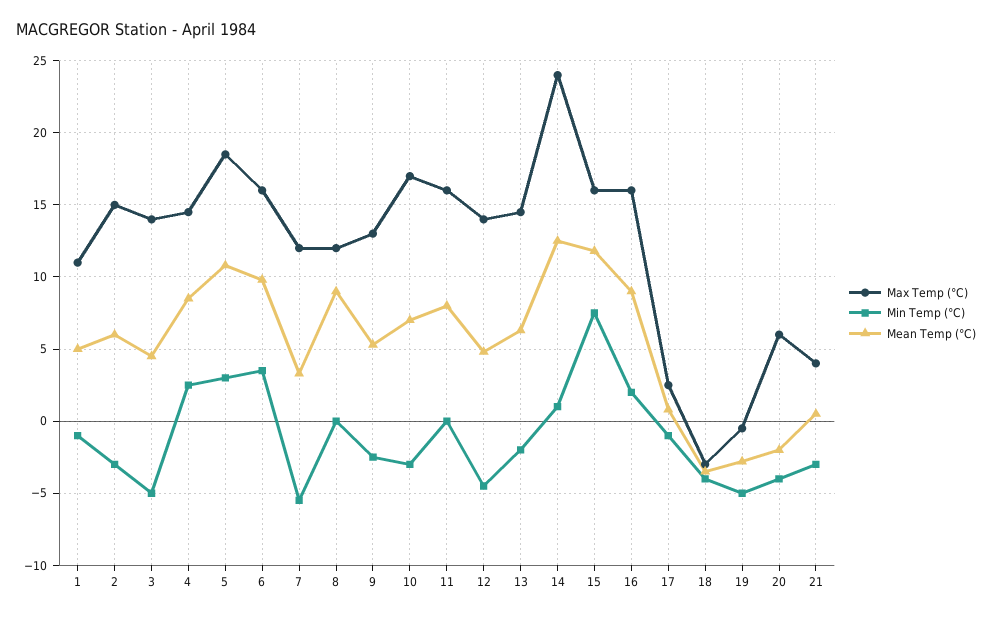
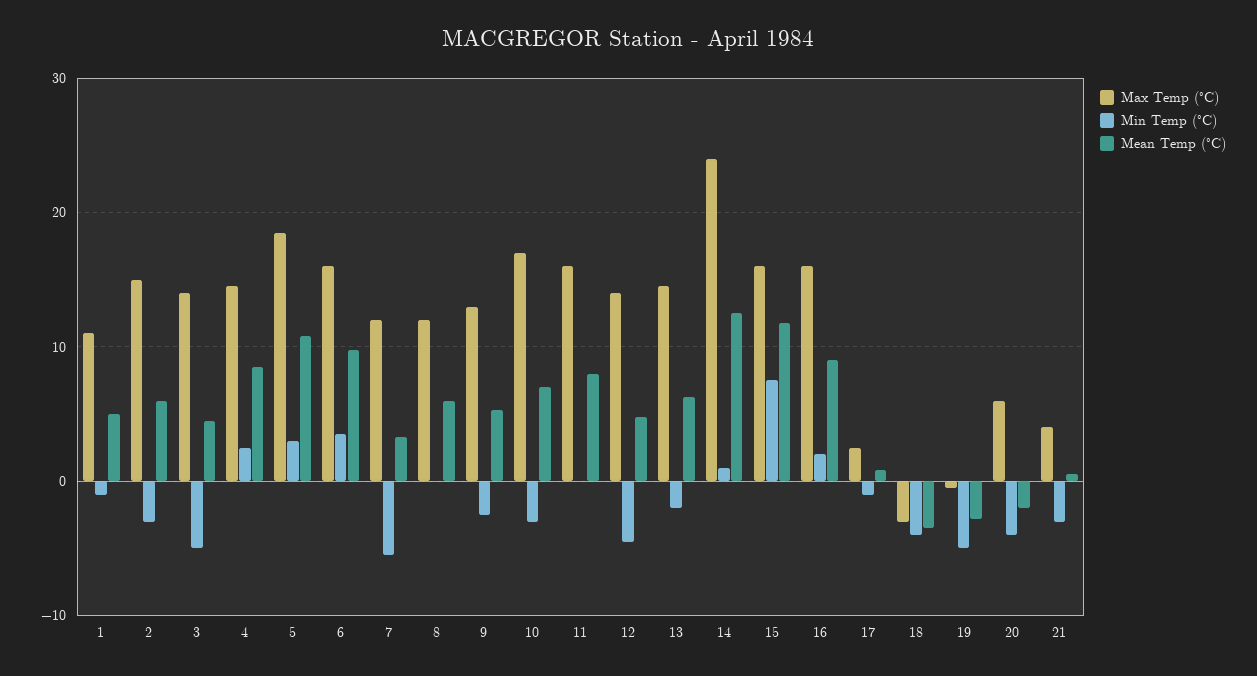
Mean Temp (°C), 8: 9 -> 6

